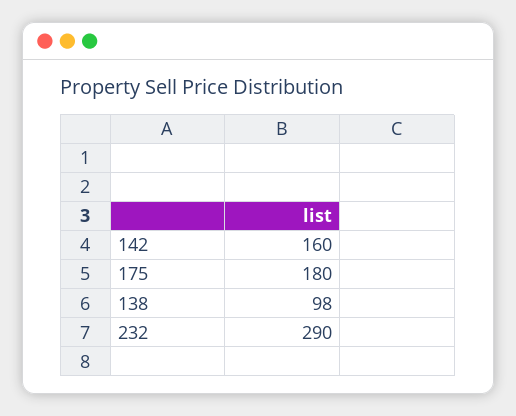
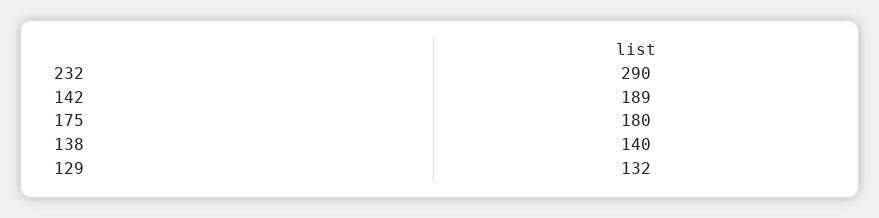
142: 160 -> 189
138: 98 -> 140
129: none -> 132

